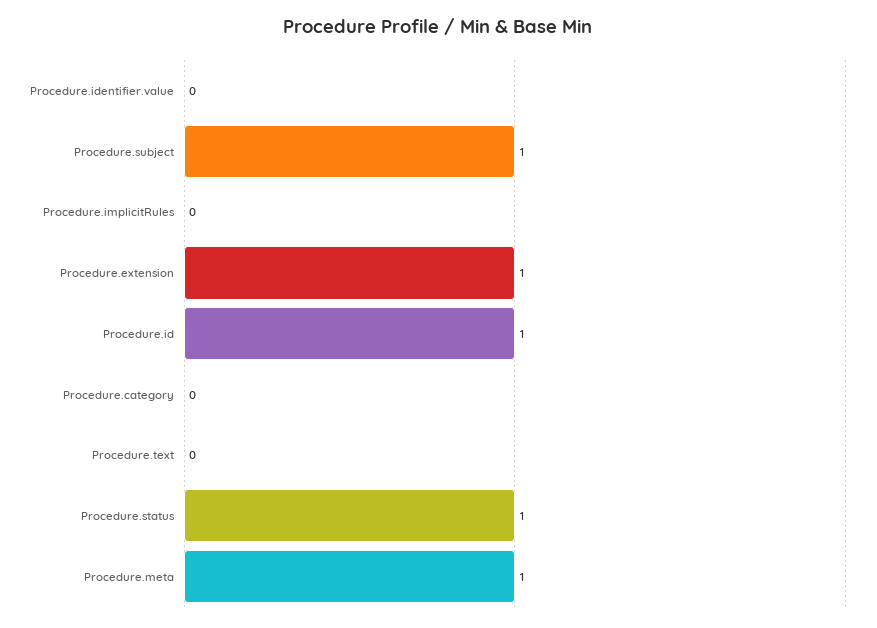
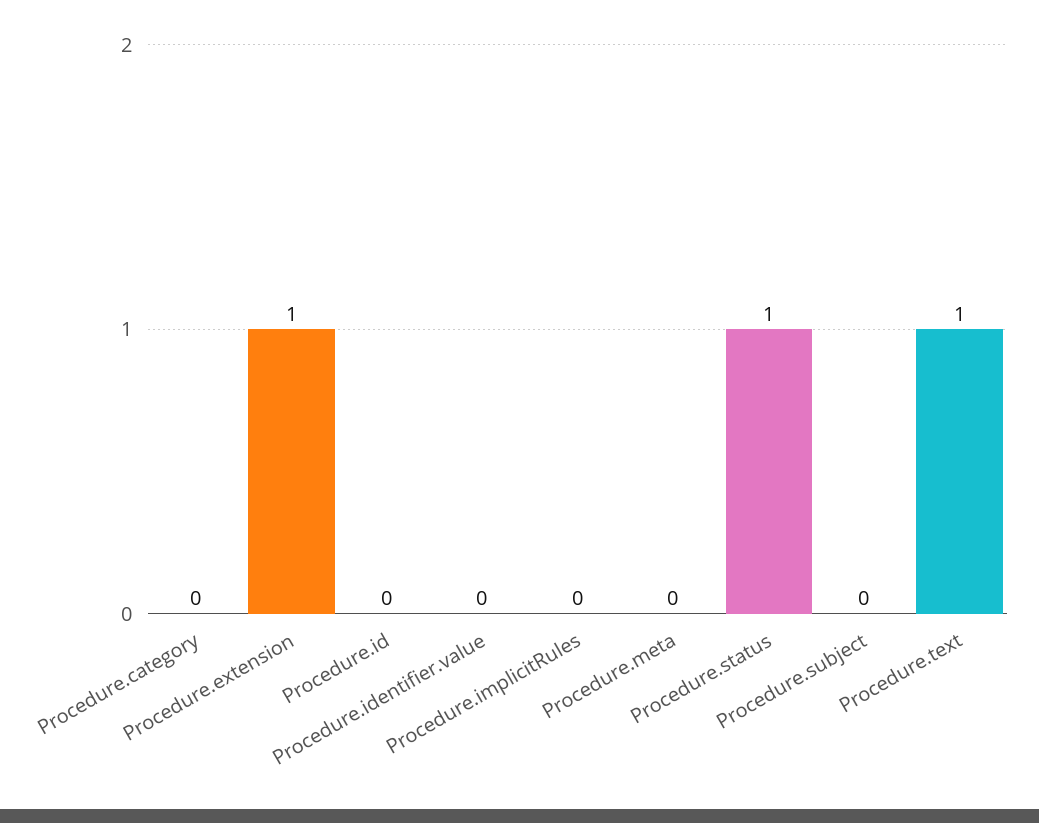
Procedure.subject: 1 -> 0
Procedure.id: 1 -> 0
Procedure.text: 0 -> 1
Procedure.meta: 1 -> 0

